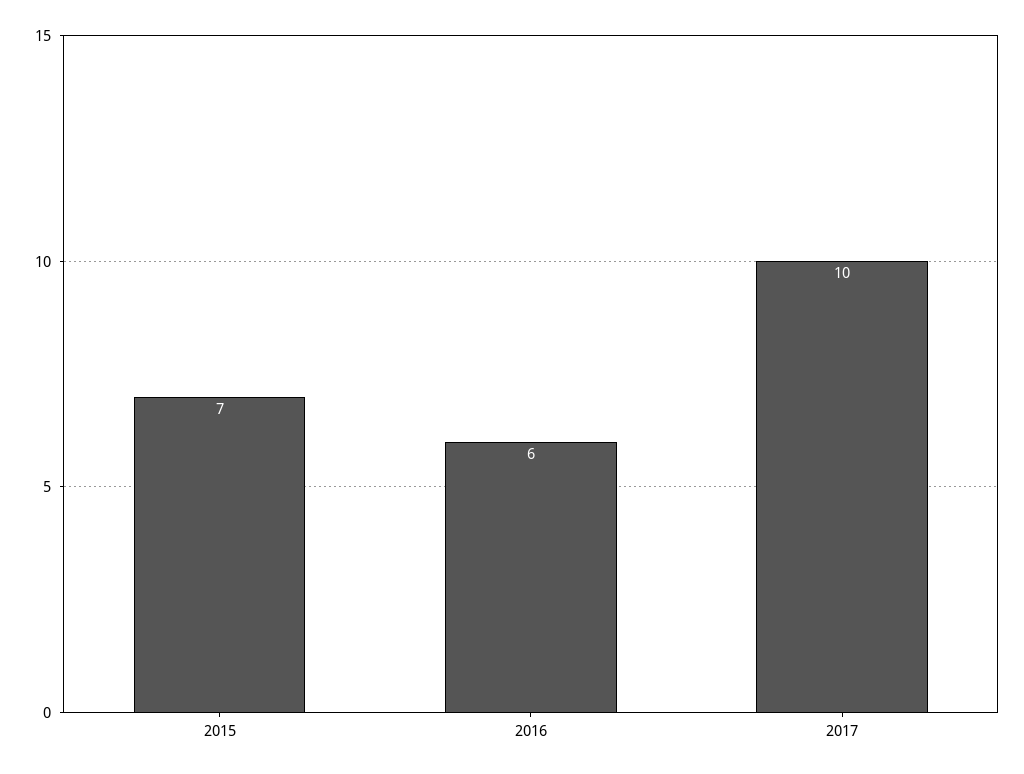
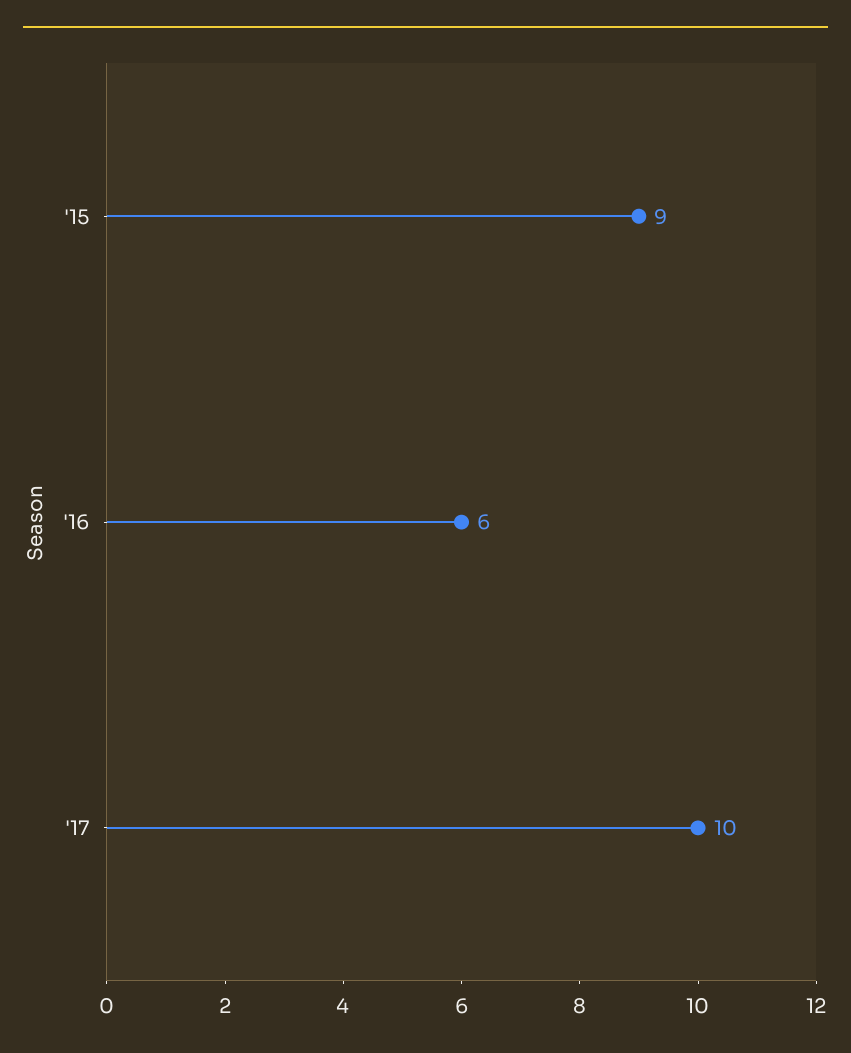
2015: 7 -> 9

